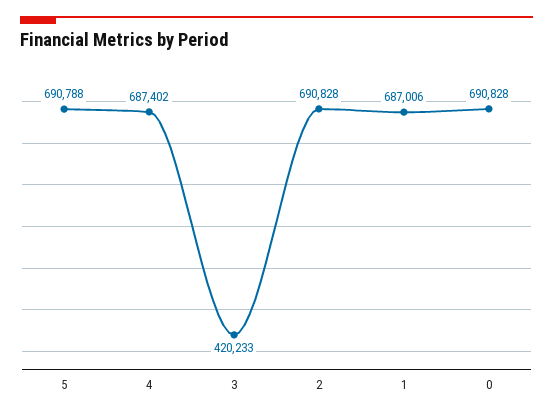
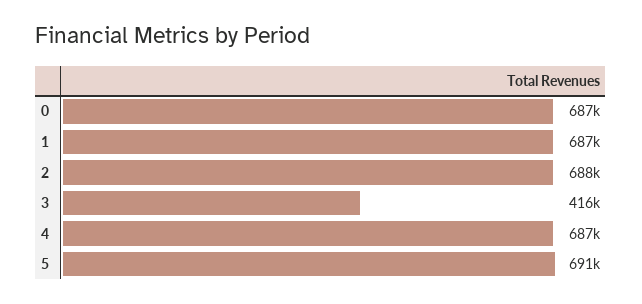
3: 420233 -> 416000
2: 690828 -> 688000
0: 690828 -> 687000

